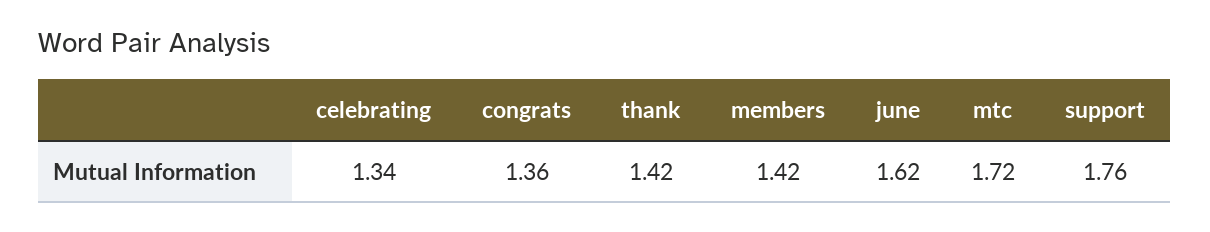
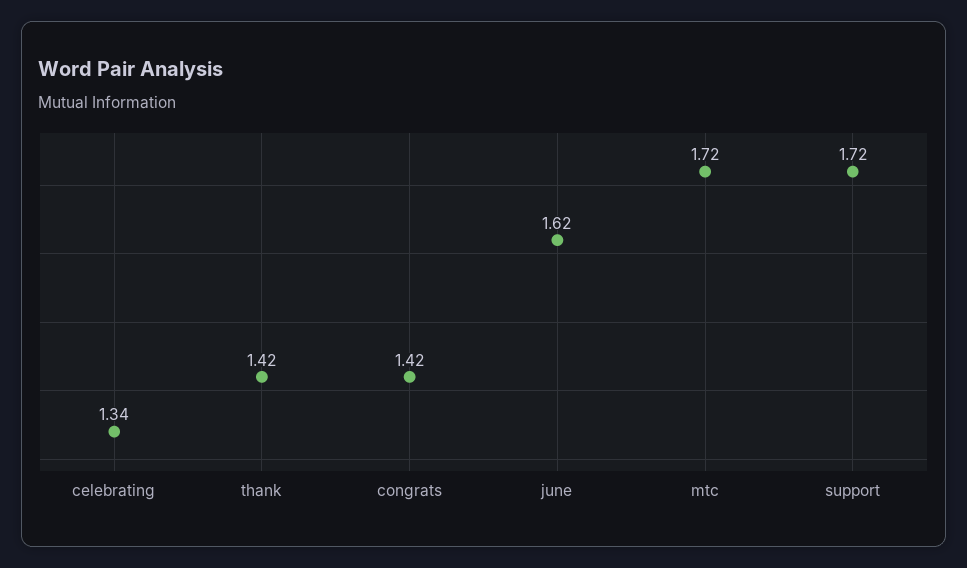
congrats: 1.36 -> 1.42
members: 1.42 -> none
support: 1.76 -> 1.72

